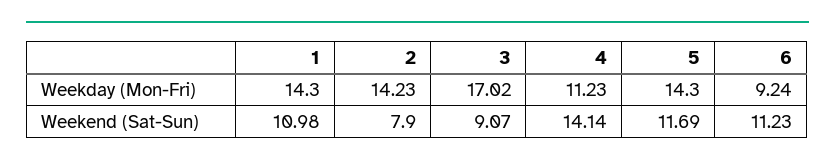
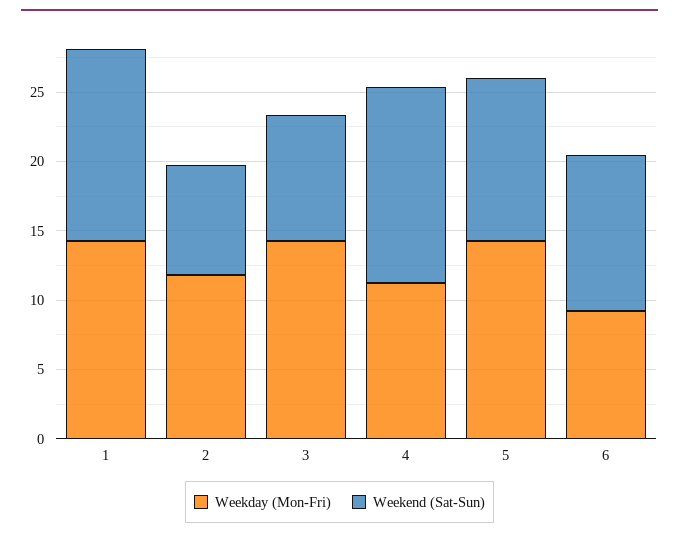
Weekday (Mon-Fri), 2: 14.23 -> 12
Weekday (Mon-Fri), 3: 17.02 -> 14
Weekend (Sat-Sun), 1: 10.98 -> 14

